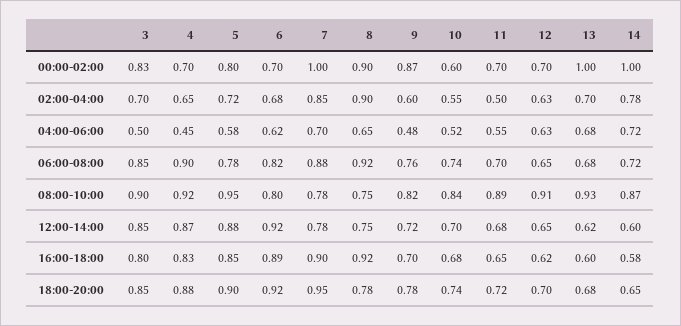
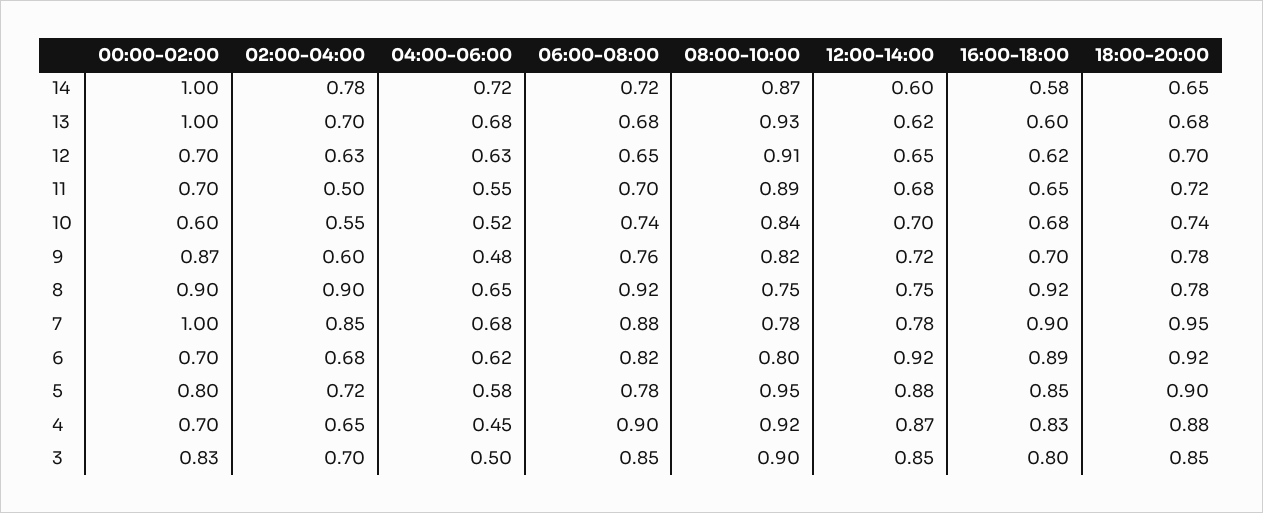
7, 04:00-06:00: 0.7 -> 0.68

